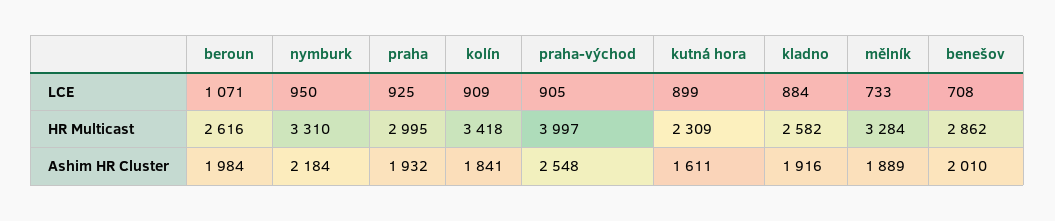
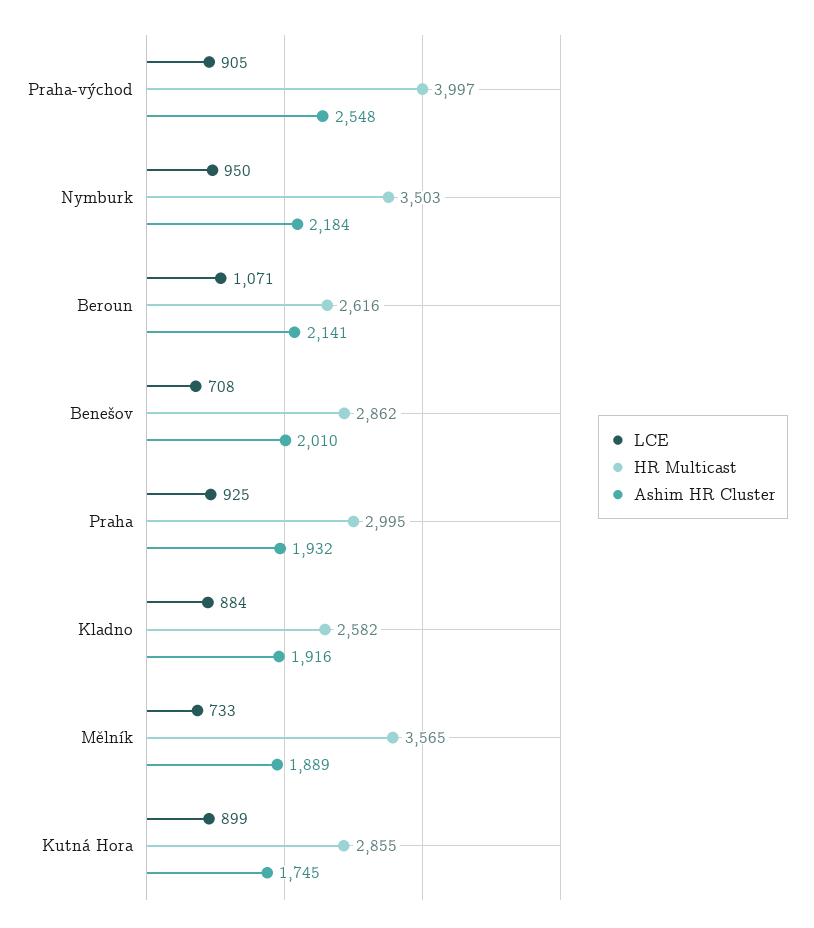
LCE, kolín: 909 -> none
HR Multicast, nymburk: 3310 -> 3503
HR Multicast, kolín: 3418 -> none
HR Multicast, kutná hora: 2309 -> 2855
HR Multicast, mělník: 3284 -> 3565
Ashim HR Cluster, beroun: 1984 -> 2141
Ashim HR Cluster, kolín: 1841 -> none
Ashim HR Cluster, kutná hora: 1611 -> 1745

